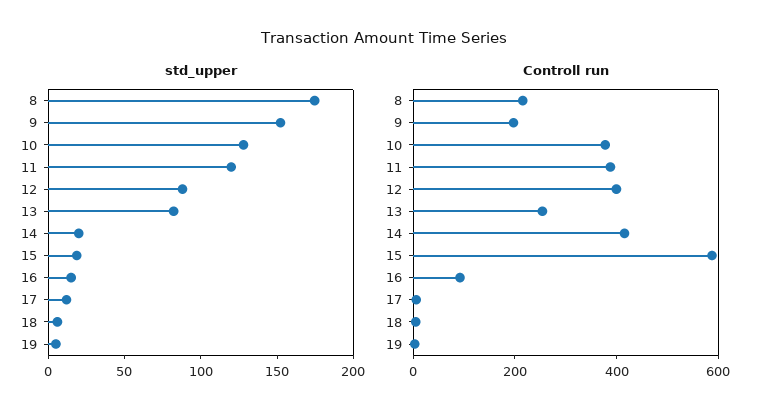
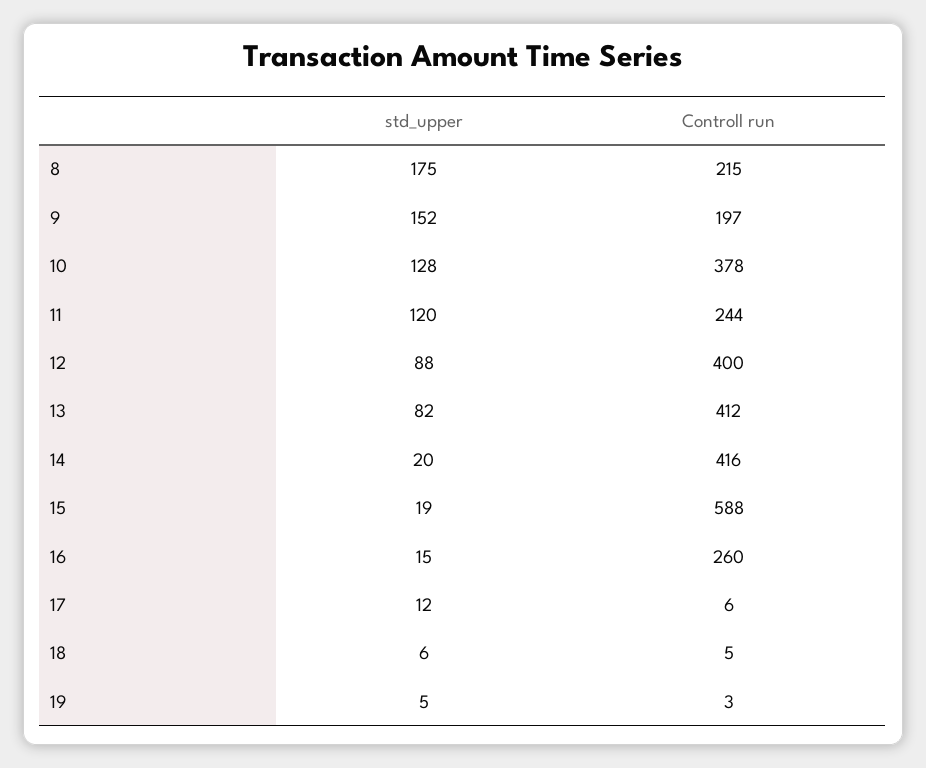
Controll run, 11: 400 -> 244
Controll run, 13: 250 -> 412
Controll run, 16: 100 -> 260

